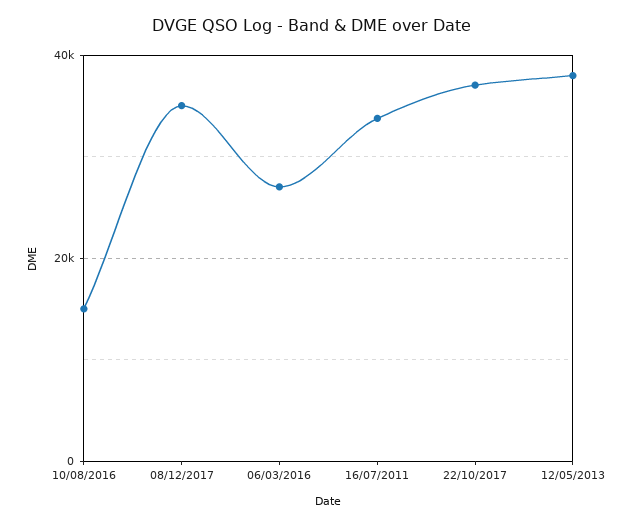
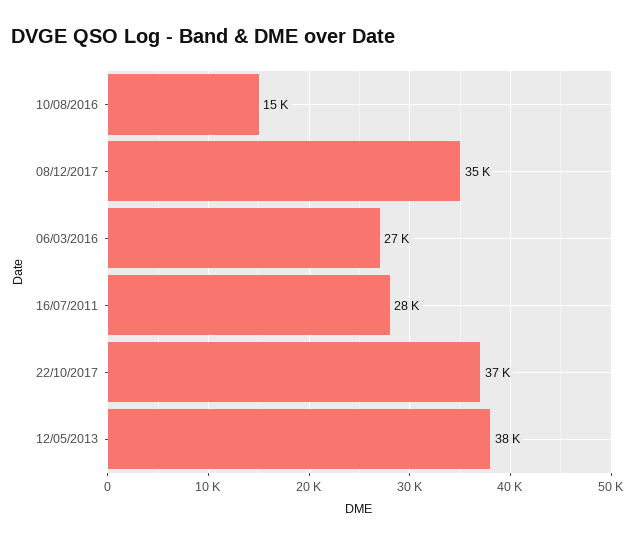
16/07/2011: 34000 -> 28000

